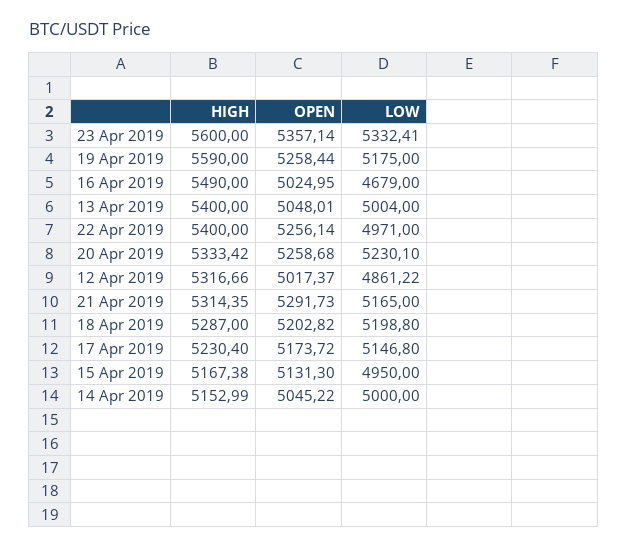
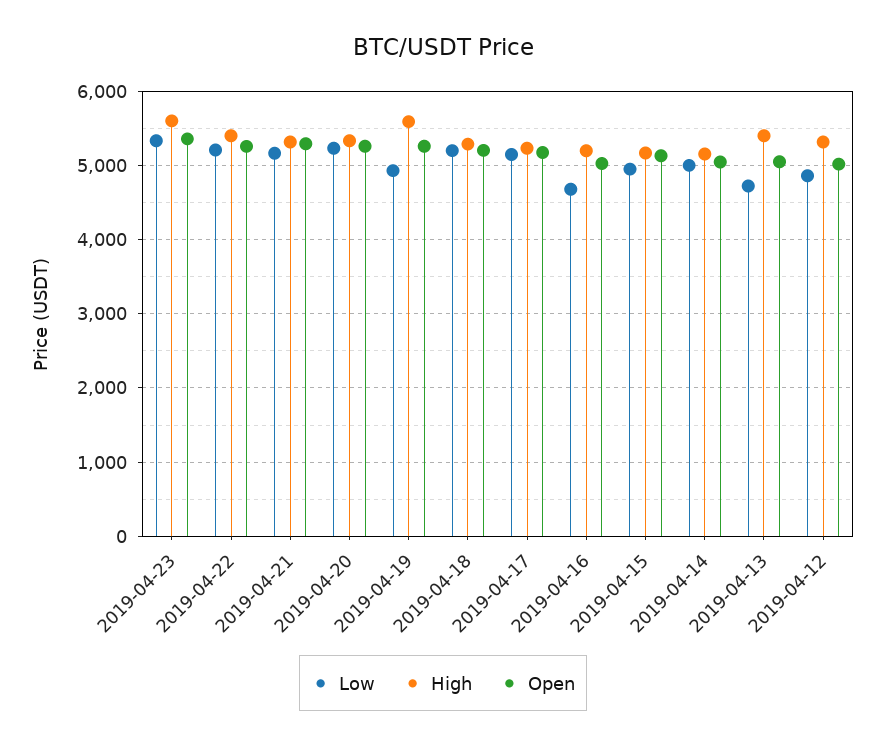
LOW, 19 Apr 2019: 5175 -> 4900
HIGH, 16 Apr 2019: 5490 -> 5200
LOW, 13 Apr 2019: 5004 -> 4700
LOW, 22 Apr 2019: 4971 -> 5200

